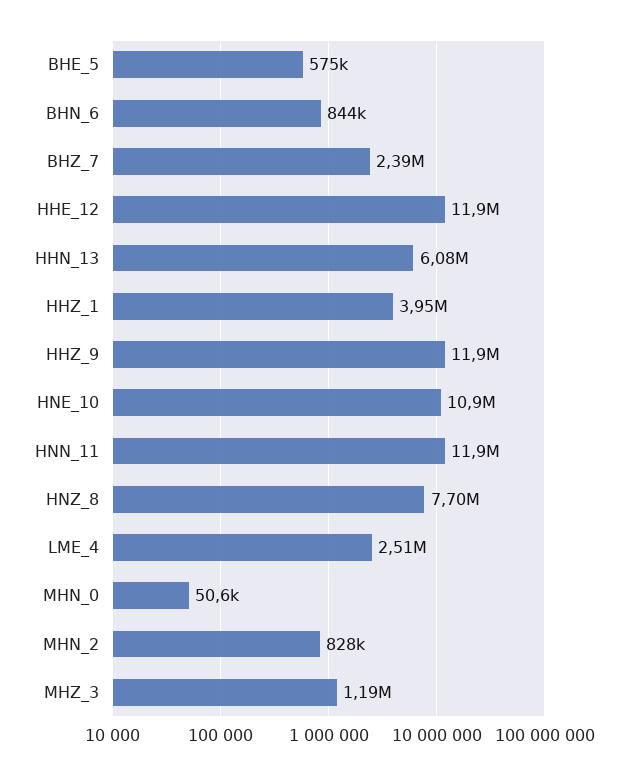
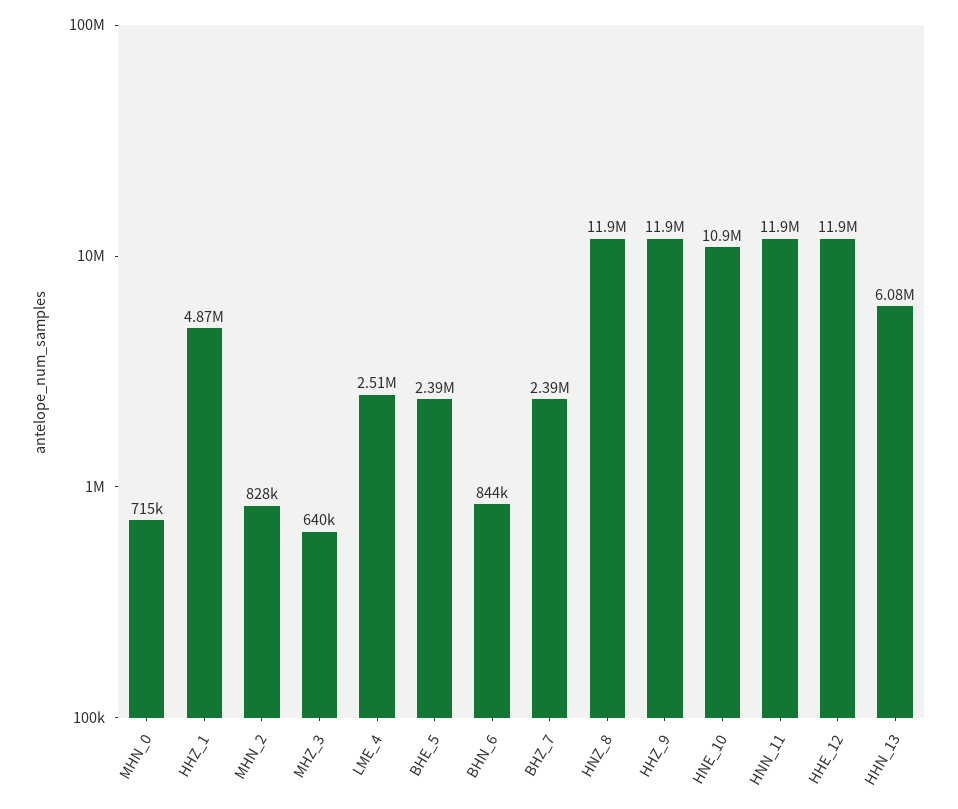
BHE_5: 575000 -> 2390000
HHZ_1: 3950000 -> 4870000
HNZ_8: 7700000 -> 11900000
MHN_0: 50600 -> 715000
MHZ_3: 1190000 -> 640000

